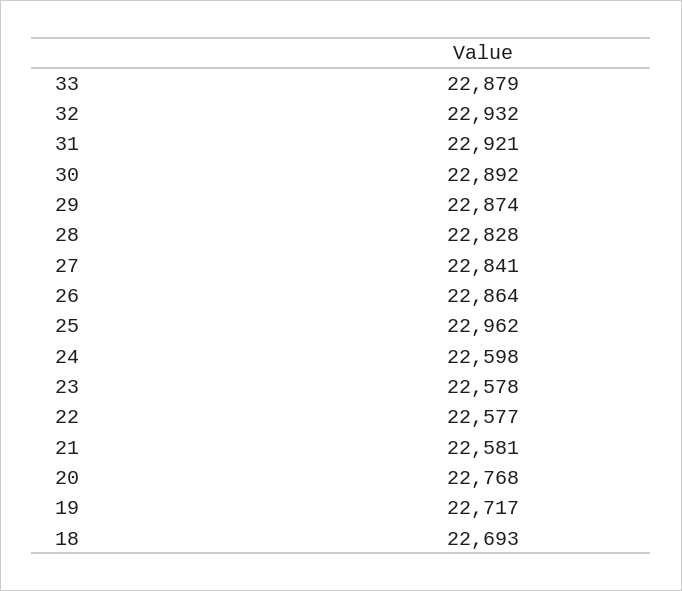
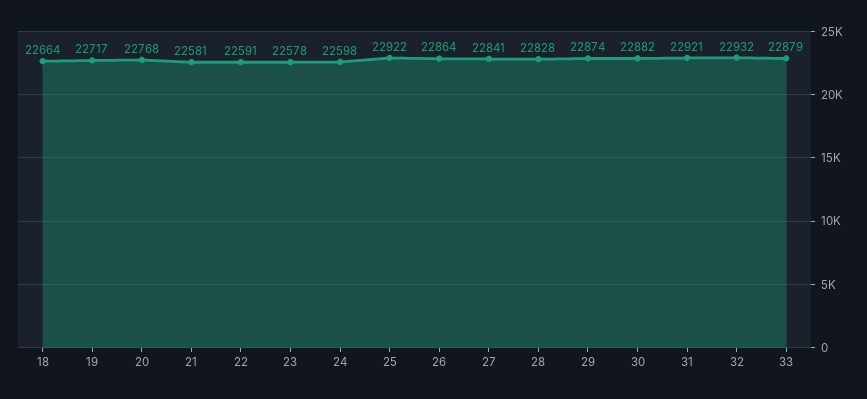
30: 22892 -> 22882
25: 22962 -> 22922
22: 22577 -> 22591
18: 22693 -> 22664

